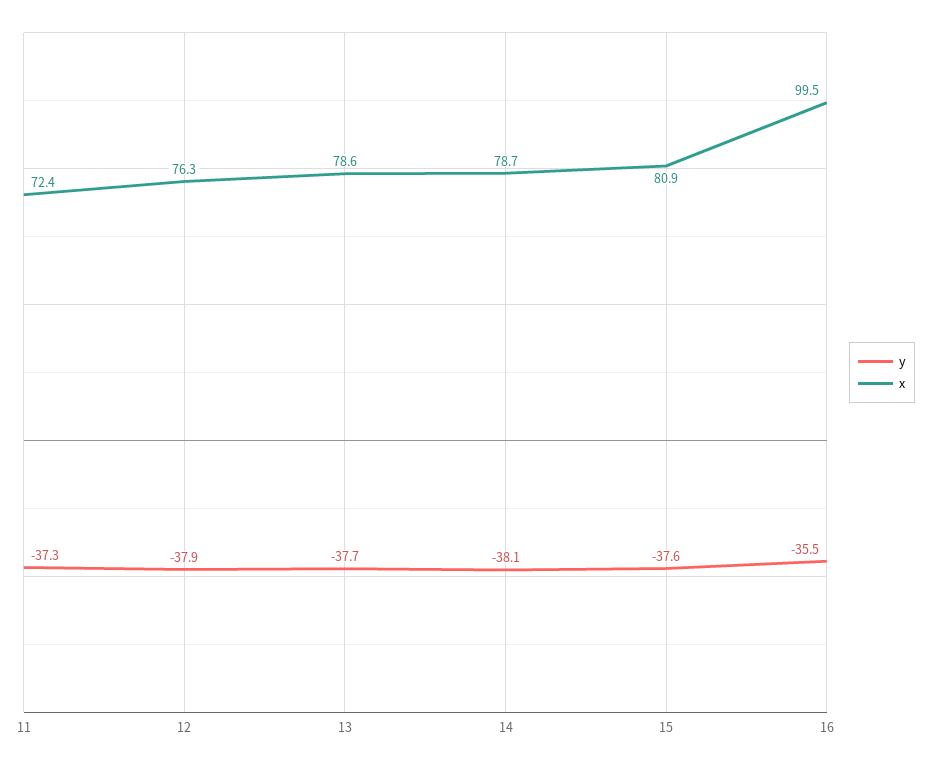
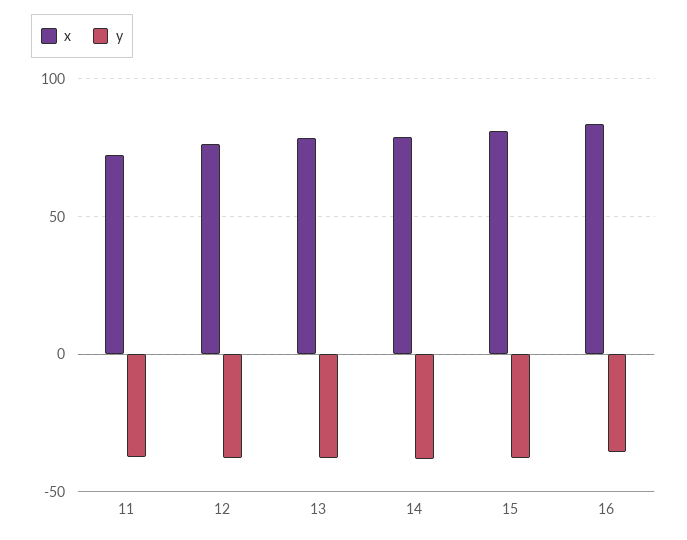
x, 16: 99.5 -> 85

